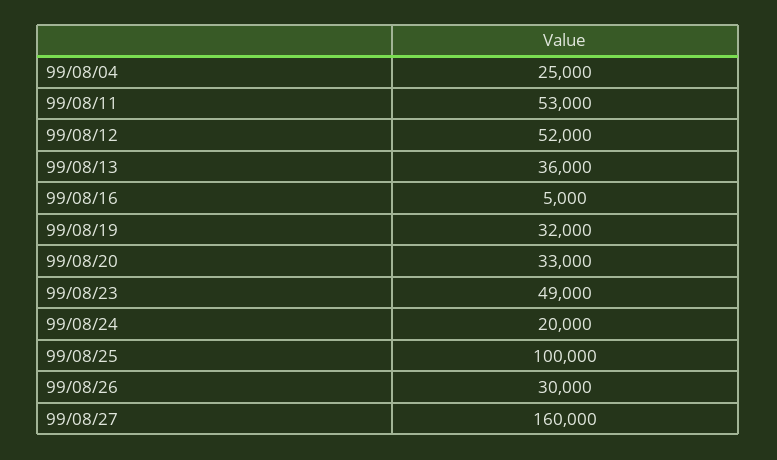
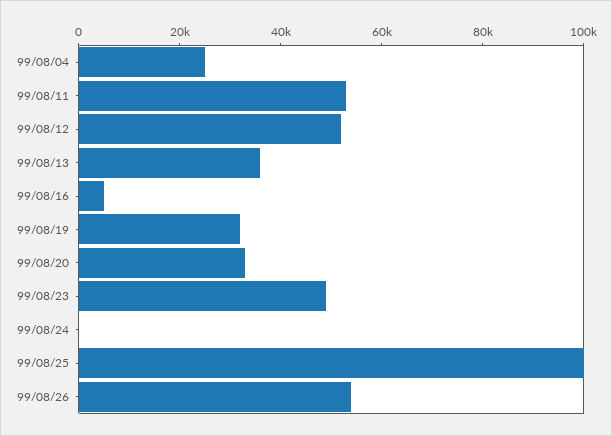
99/08/24: 20000 -> 0
99/08/26: 30000 -> 55000
99/08/27: 160000 -> none

